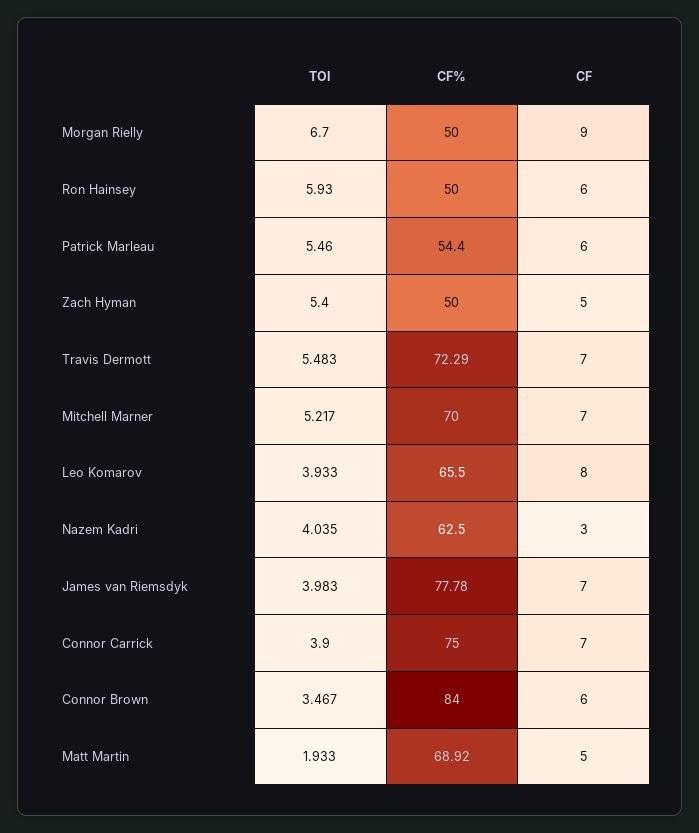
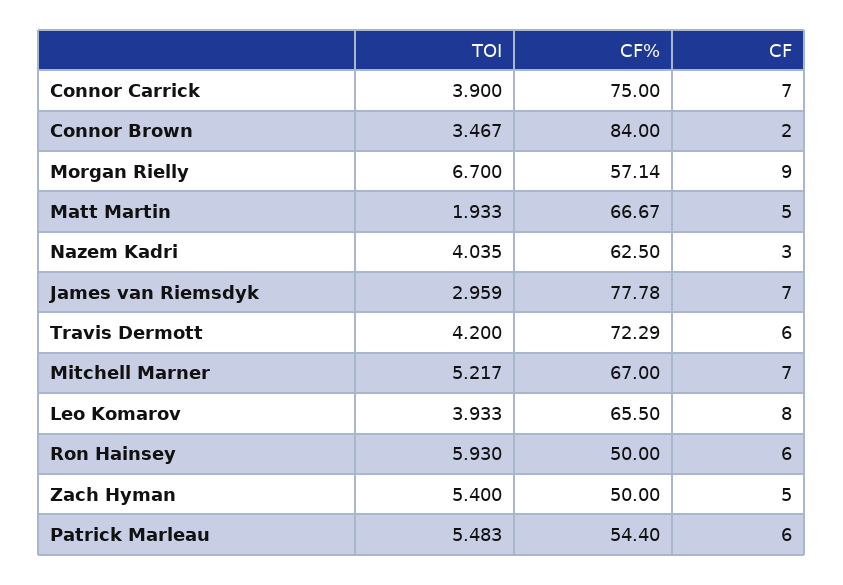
CF%, Morgan Rielly: 50 -> 57.14
TOI, Patrick Marleau: 5.46 -> 5.483
TOI, Travis Dermott: 5.483 -> 4.2
CF, Travis Dermott: 7 -> 6
CF%, Mitchell Marner: 70 -> 67
TOI, James van Riemsdyk: 3.983 -> 2.959
CF, Connor Brown: 6 -> 2
CF%, Matt Martin: 68.92 -> 66.67

